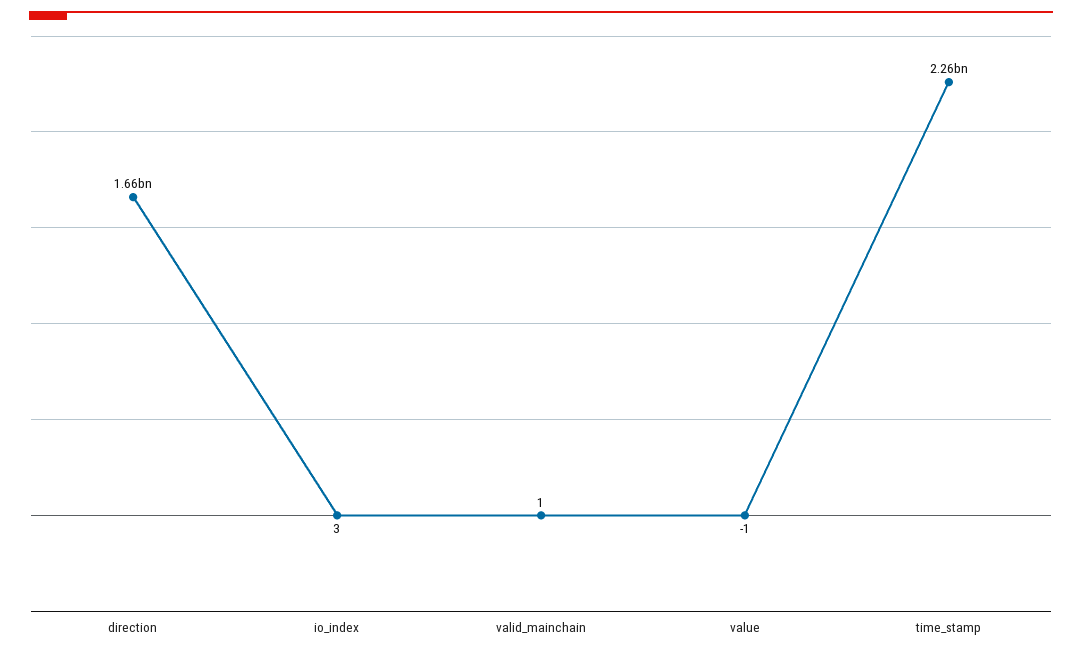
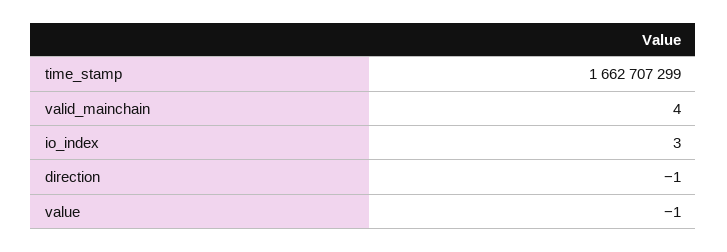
direction: 1660000000 -> -1
valid_mainchain: 1 -> 4
time_stamp: 2260000000 -> 1662707299

